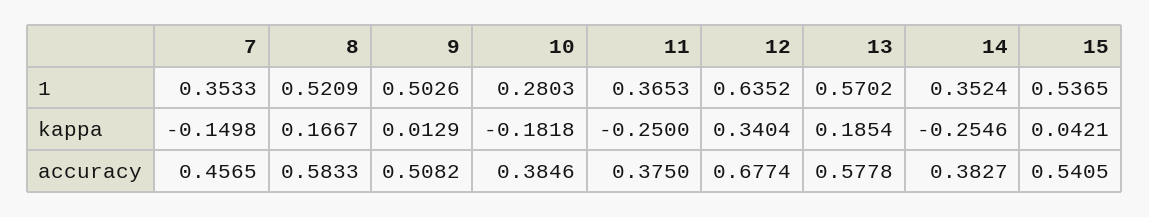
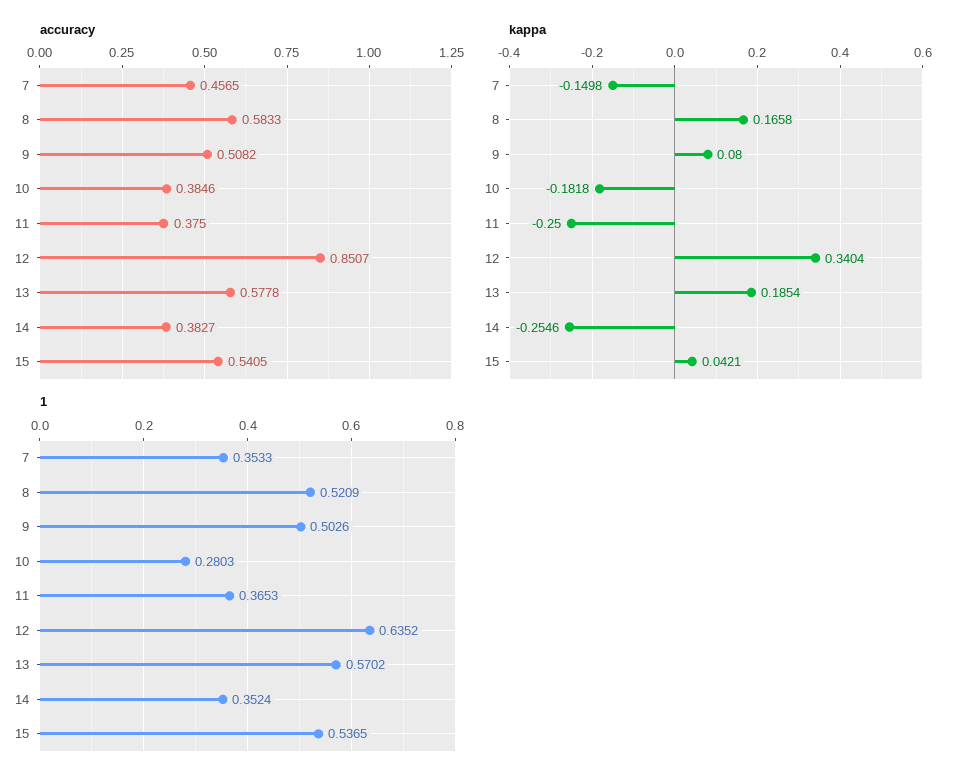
kappa, 8: 0.1667 -> 0.1658
kappa, 9: 0.0129 -> 0.08
accuracy, 12: 0.6774 -> 0.8507

